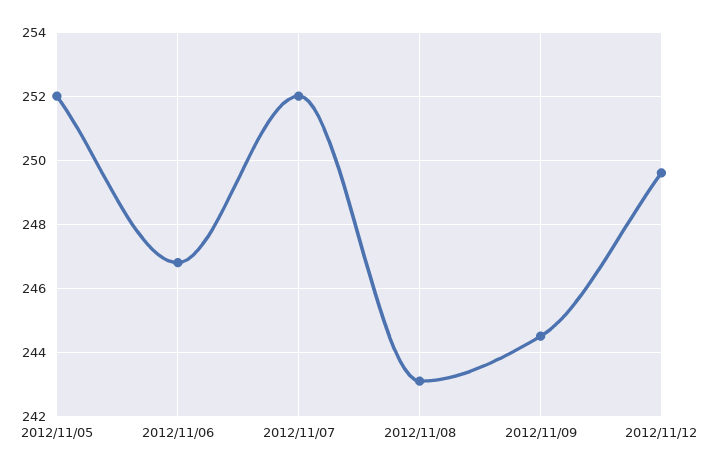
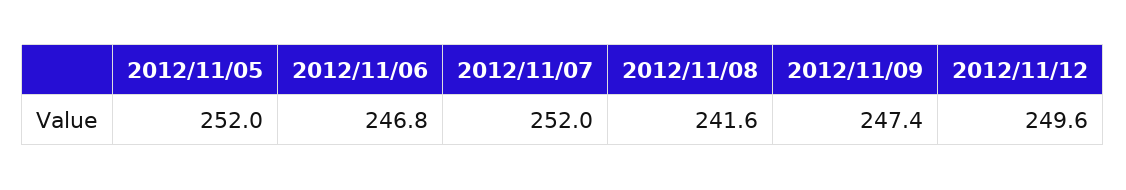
2012/11/08: 243 -> 241.6
2012/11/09: 244.5 -> 247.4

